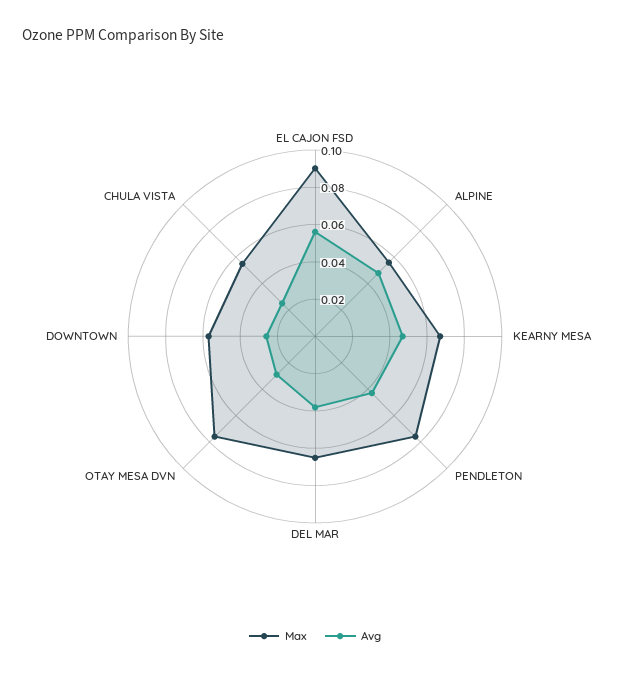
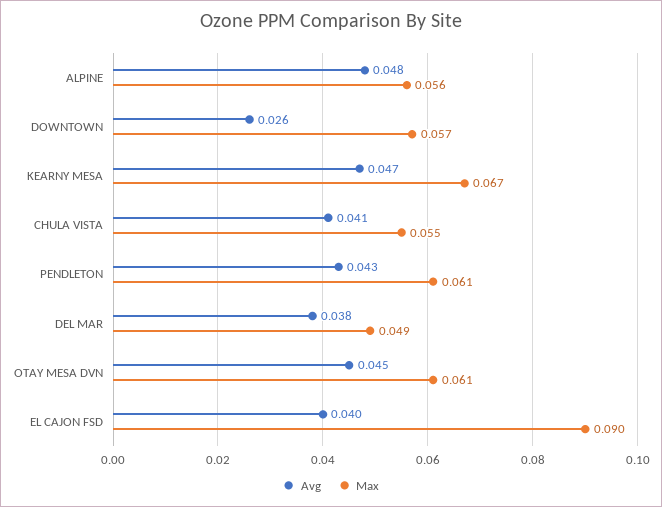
Avg, EL CAJON FSD: 0.055 -> 0.04
Max, PENDLETON: 0.075 -> 0.061
Max, DEL MAR: 0.065 -> 0.049
Max, OTAY MESA DVN: 0.075 -> 0.061
Avg, OTAY MESA DVN: 0.03 -> 0.045
Avg, CHULA VISTA: 0.025 -> 0.041

